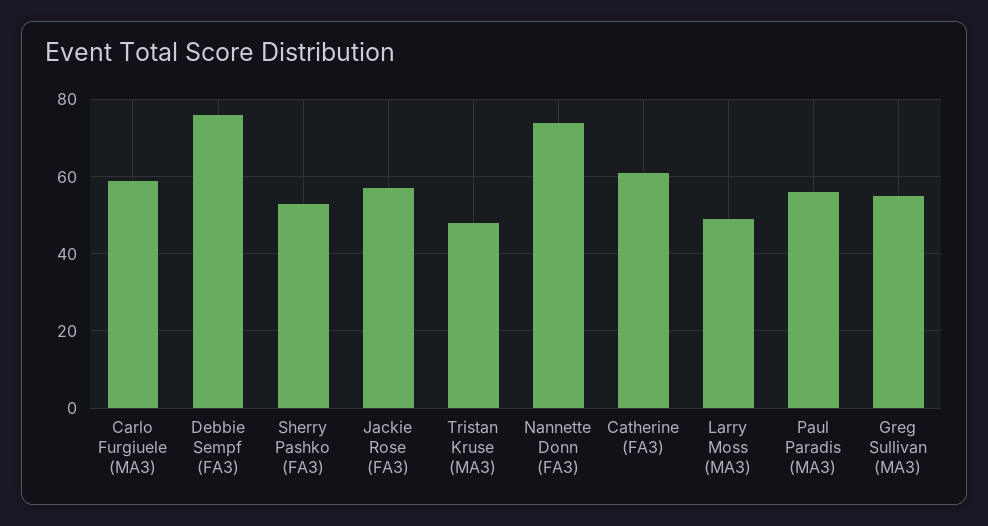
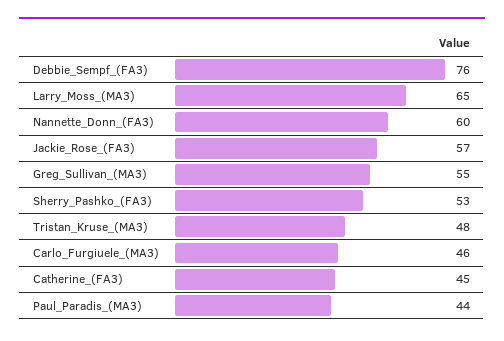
Carlo Furgiuele (MA3): 60 -> 46
Nannette Donn (FA3): 75 -> 60
Catherine (FA3): 60 -> 45
Larry Moss (MA3): 50 -> 65
Paul Paradis (MA3): 55 -> 44

